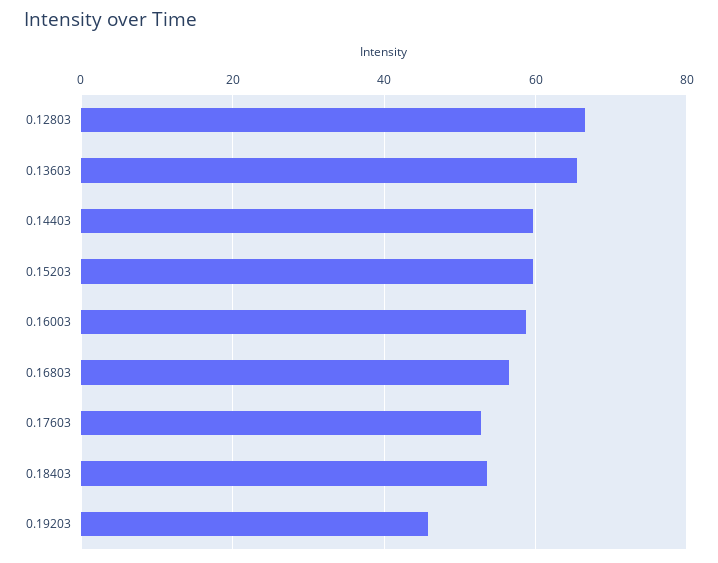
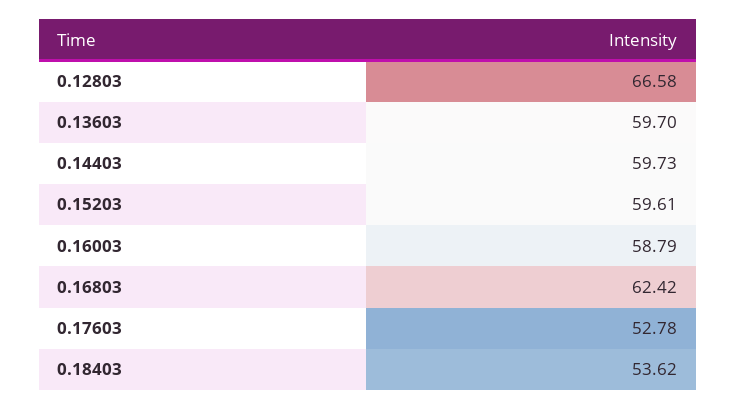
0.13603: 66 -> 59.7
0.16803: 56 -> 62.42
0.19203: 46 -> none

